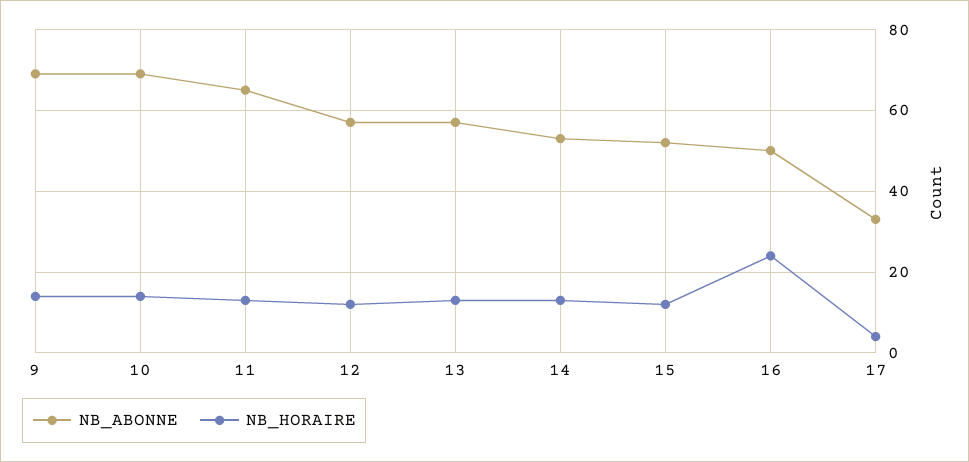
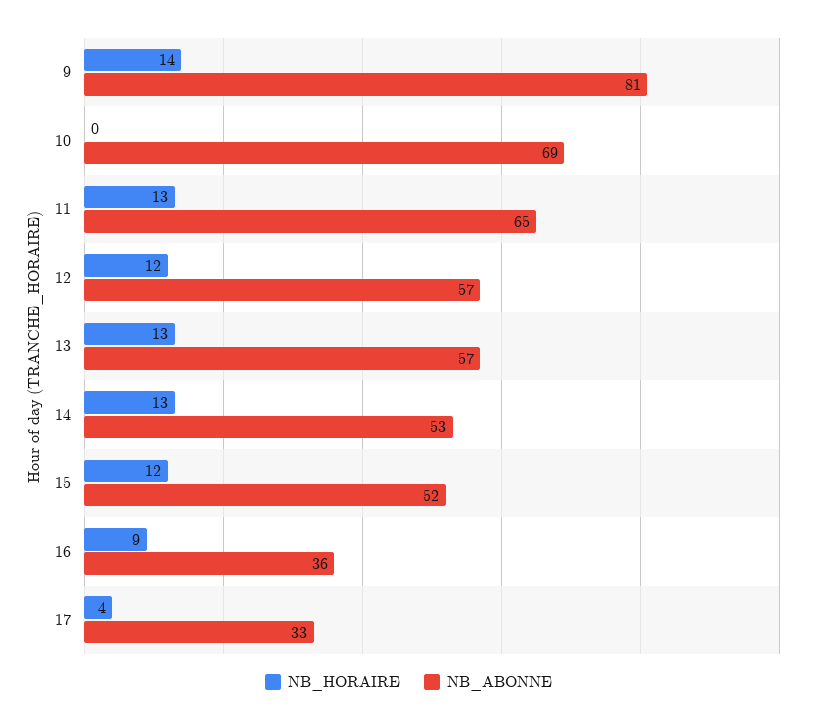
NB_ABONNE, 9: 70 -> 81
NB_HORAIRE, 10: 15 -> 0
NB_ABONNE, 16: 50 -> 36
NB_HORAIRE, 16: 25 -> 9

